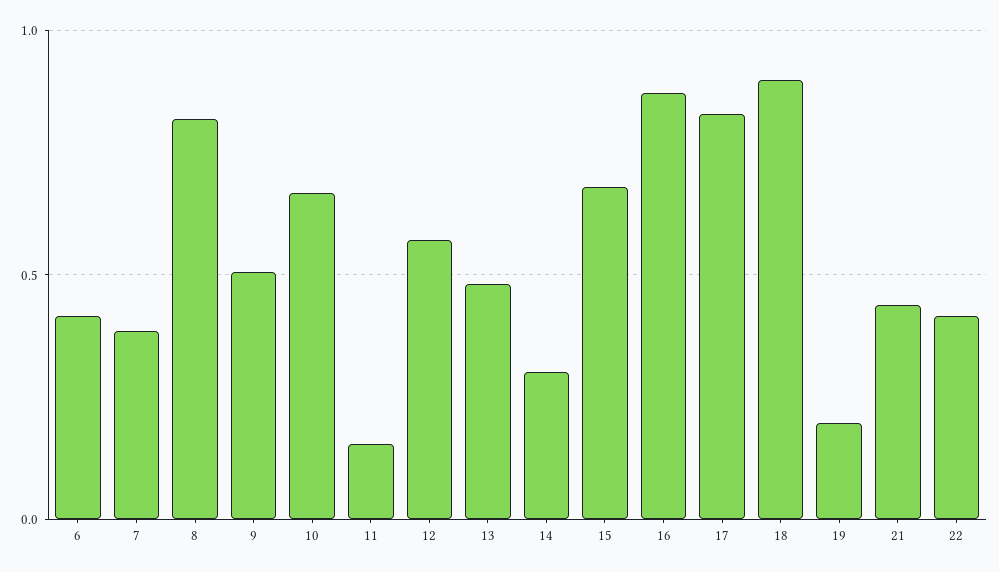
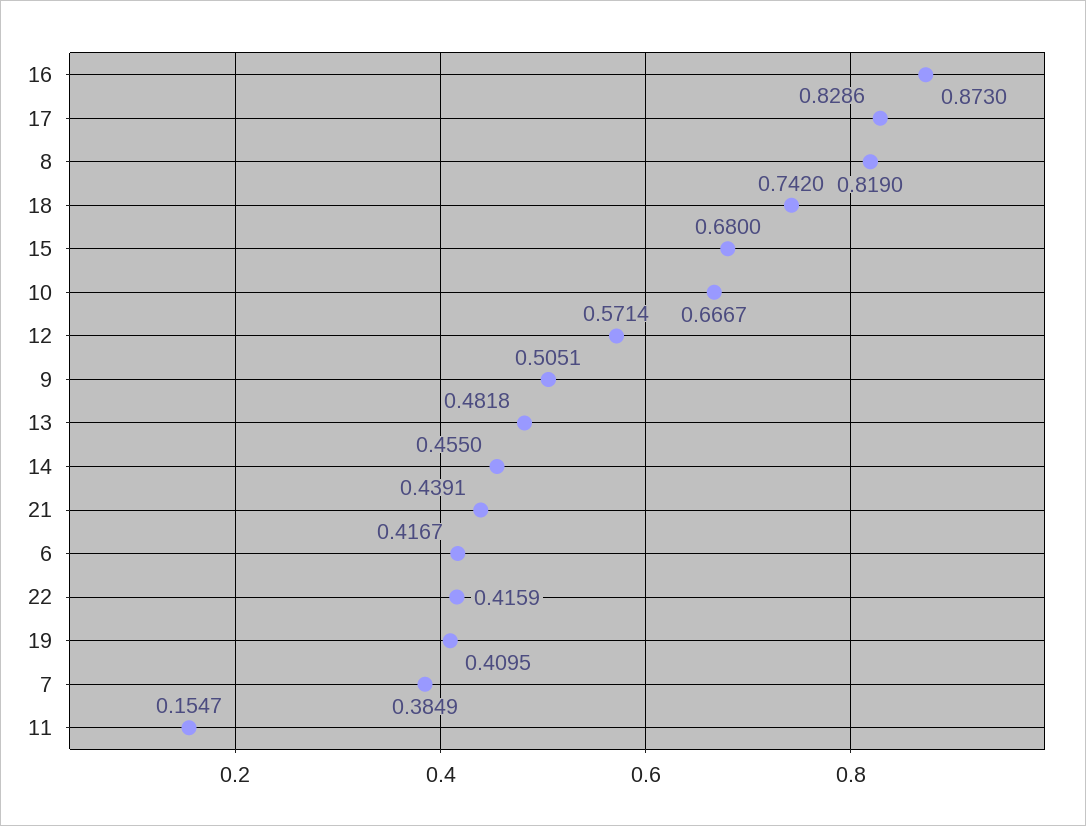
14: 0.3 -> 0.455
18: 0.9 -> 0.742
19: 0.2 -> 0.4095

